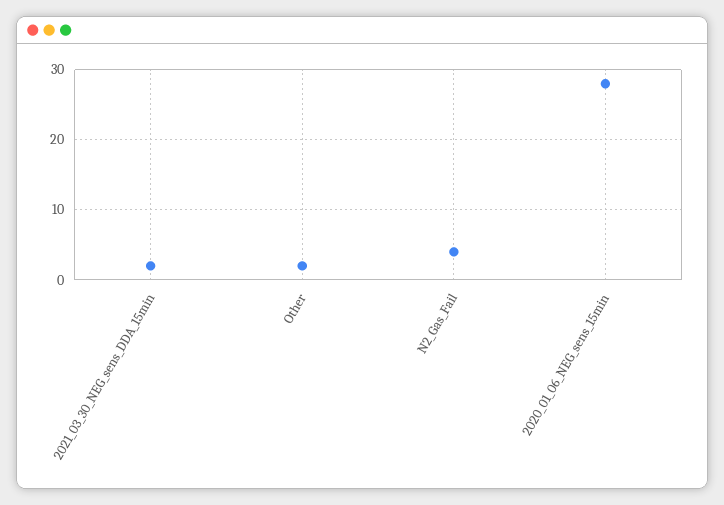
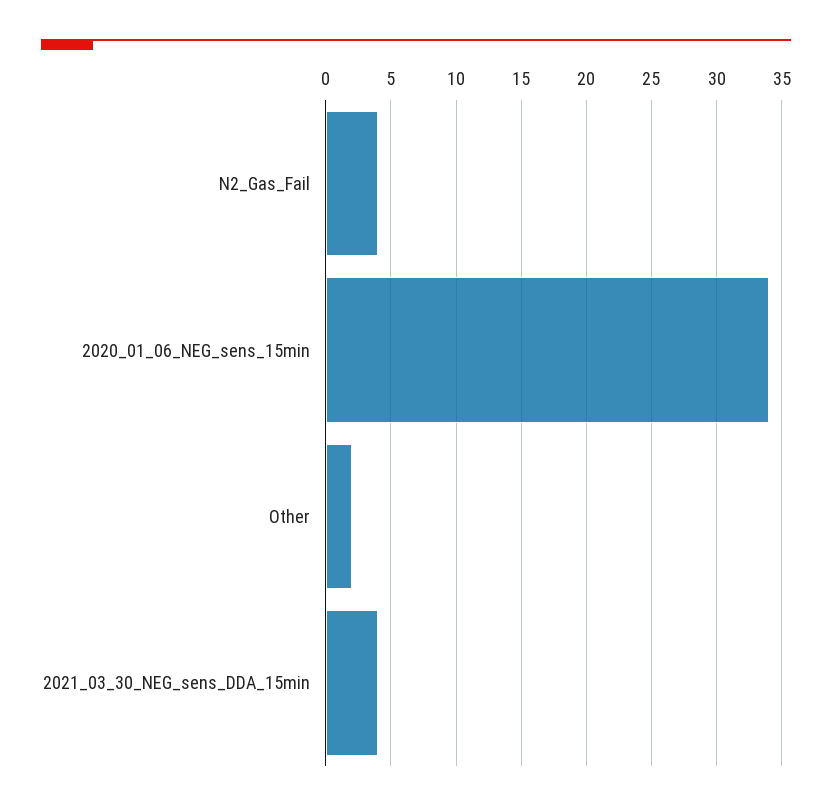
2021_03_30_NEG_sens_DDA_15min: 2 -> 4
2020_01_06_NEG_sens_15min: 28 -> 34

